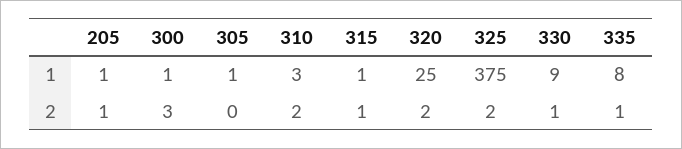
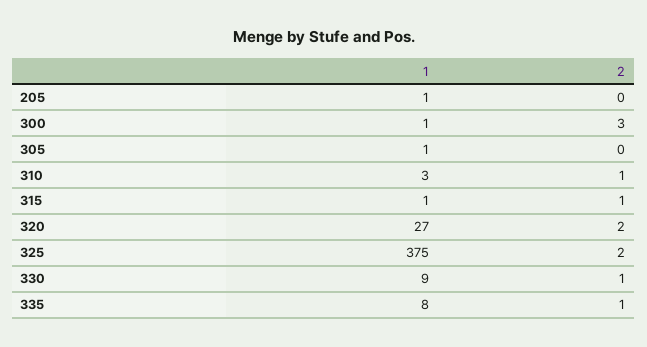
320, 1: 25 -> 27
205, 2: 1 -> 0
310, 2: 2 -> 1

